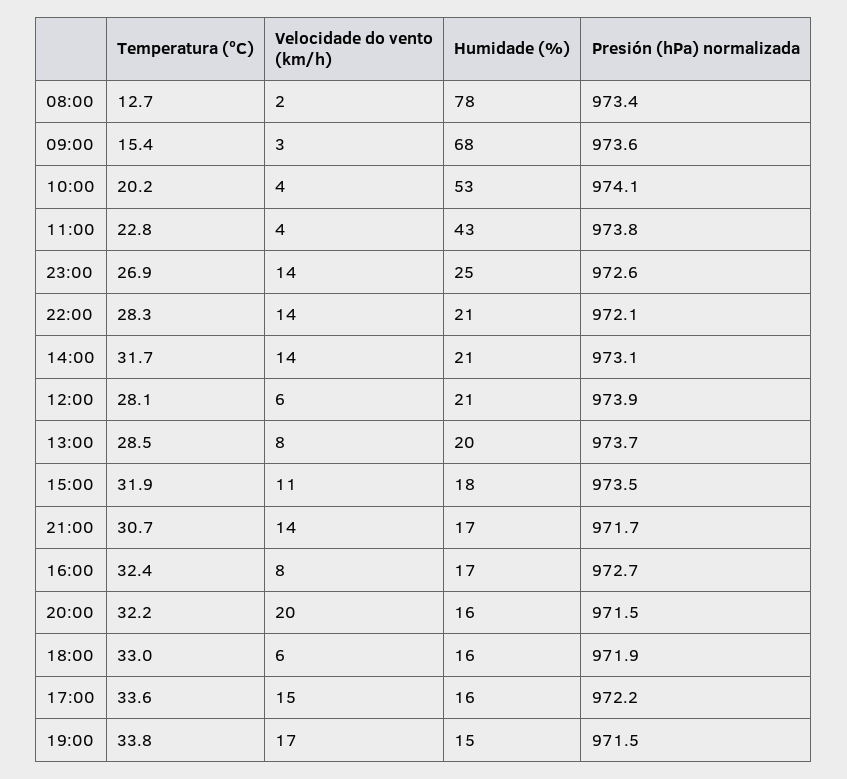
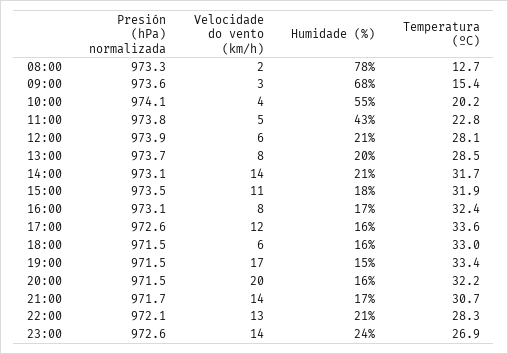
Presión (hPa) normalizada, 08:00: 973.4 -> 973.3
Humidade (%), 10:00: 53 -> 55
Velocidade do vento (km/h), 11:00: 4 -> 5
Humidade (%), 23:00: 25 -> 24
Velocidade do vento (km/h), 22:00: 14 -> 13
Presión (hPa) normalizada, 16:00: 972.7 -> 973.1
Presión (hPa) normalizada, 18:00: 971.9 -> 971.5
Velocidade do vento (km/h), 17:00: 15 -> 12
Presión (hPa) normalizada, 17:00: 972.2 -> 972.6
Temperatura (ºC), 19:00: 33.8 -> 33.4

